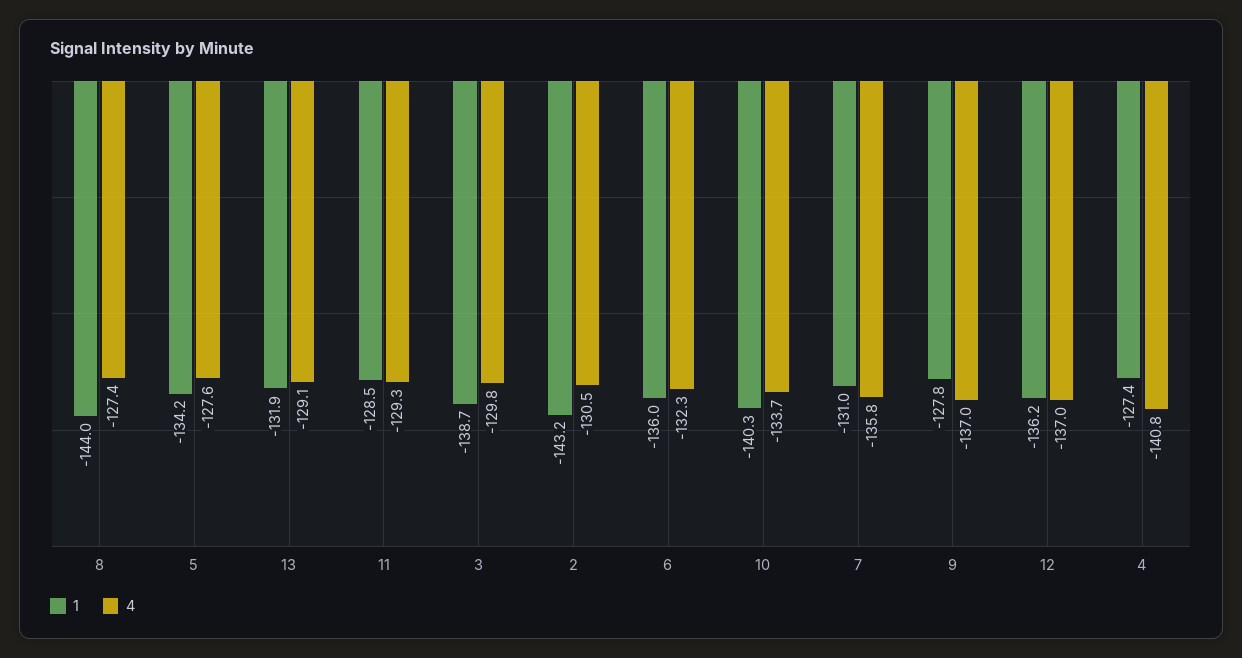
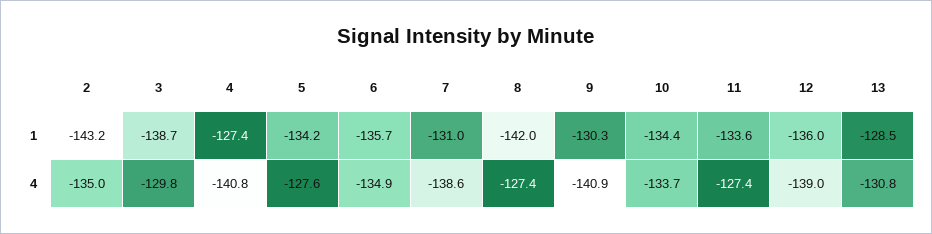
1, 8: -144 -> -142
1, 13: -131.9 -> -128.5
4, 13: -129.1 -> -130.8
1, 11: -128.5 -> -133.6
4, 11: -129.3 -> -127.4
4, 2: -130.5 -> -135
1, 6: -136 -> -135.7
4, 6: -132.3 -> -134.9
1, 10: -140.3 -> -134.4
4, 7: -135.8 -> -138.6
1, 9: -127.8 -> -130.3
4, 9: -137 -> -140.9
1, 12: -136.2 -> -136
4, 12: -137 -> -139

